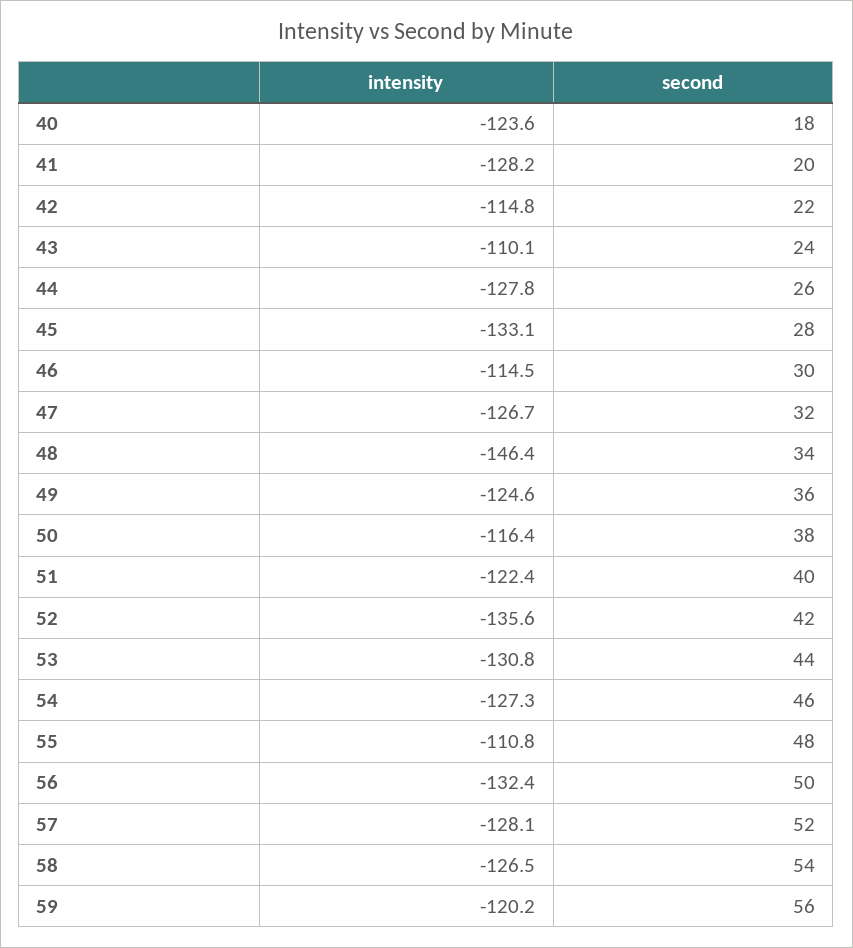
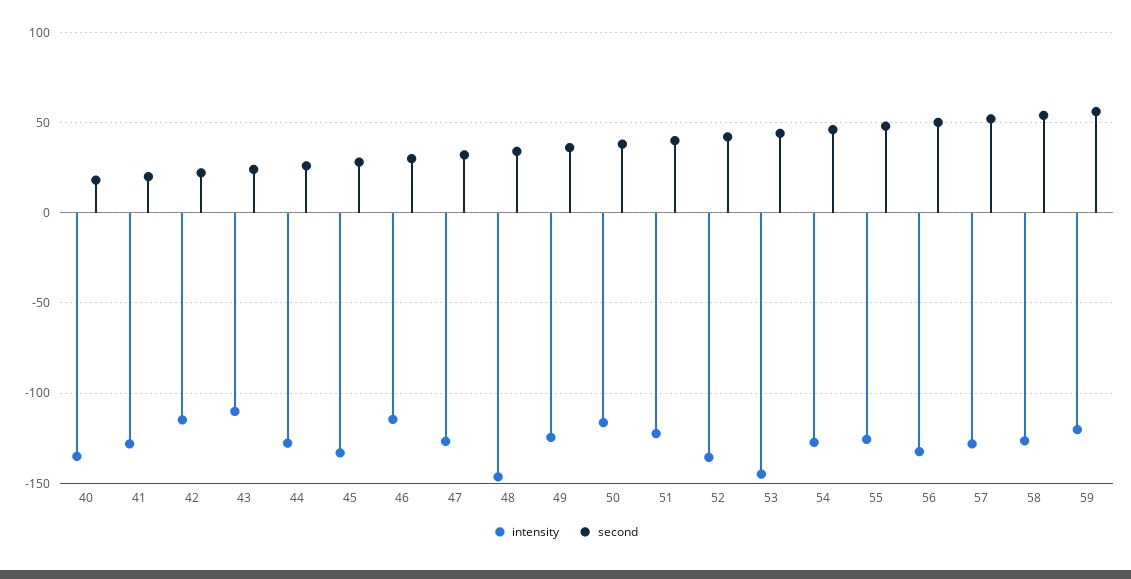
intensity, 40: -123.6 -> -135
intensity, 53: -130.8 -> -145
intensity, 55: -110.8 -> -125

